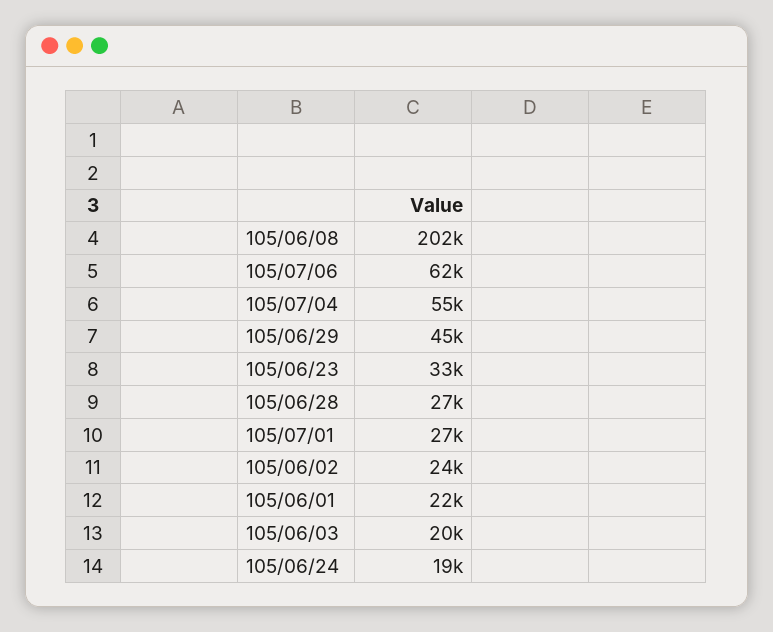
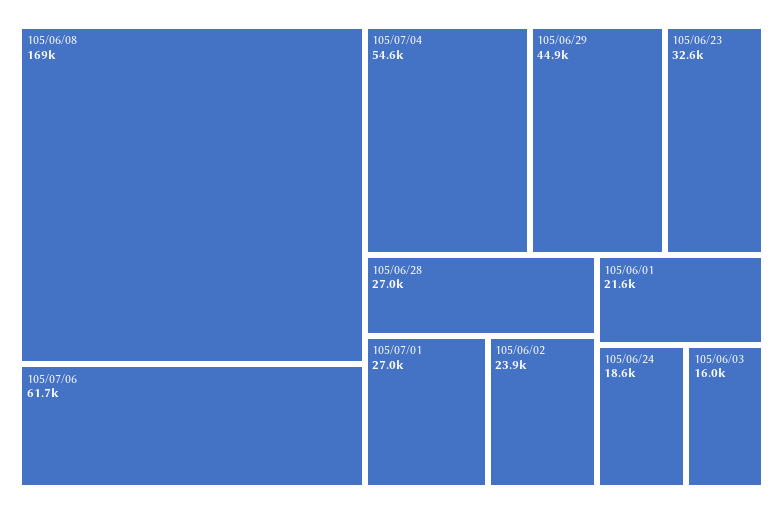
105/06/08: 202000 -> 169000
105/06/03: 20000 -> 16000

